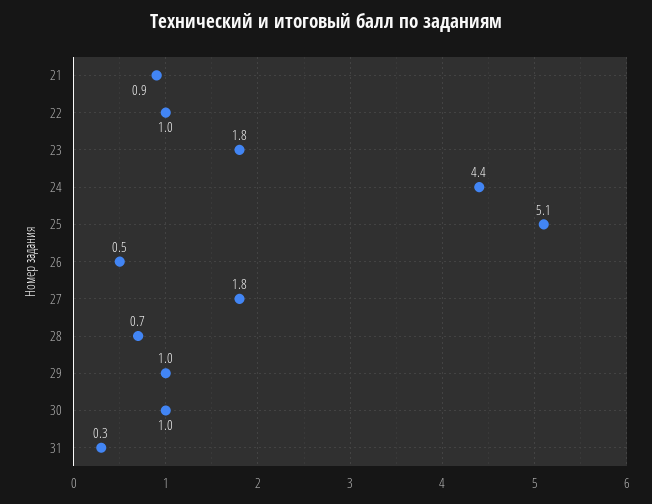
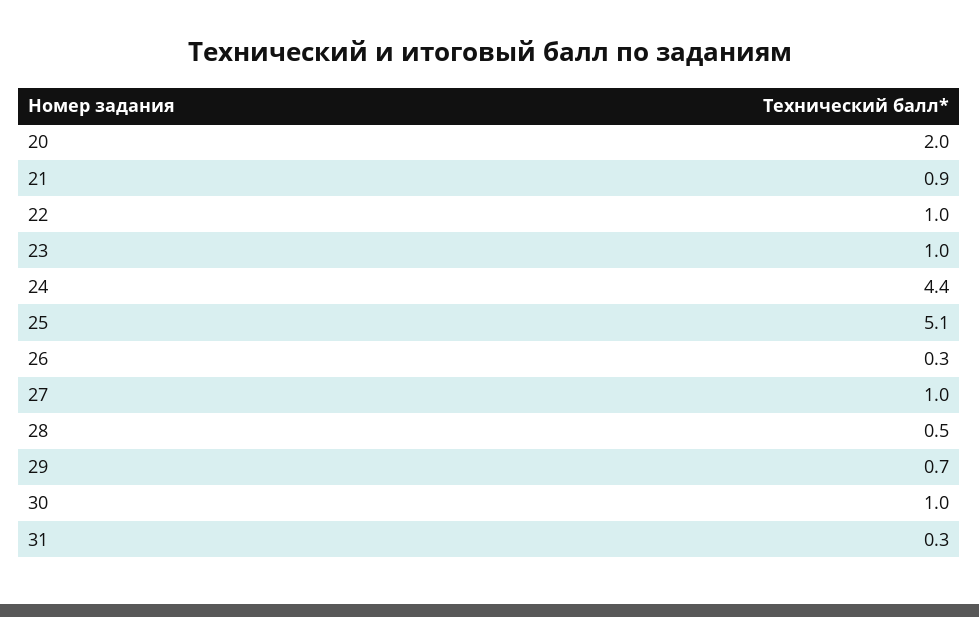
23: 1.8 -> 1
26: 0.5 -> 0.3
27: 1.8 -> 1
28: 0.7 -> 0.5
29: 1 -> 0.7
20: none -> 2

